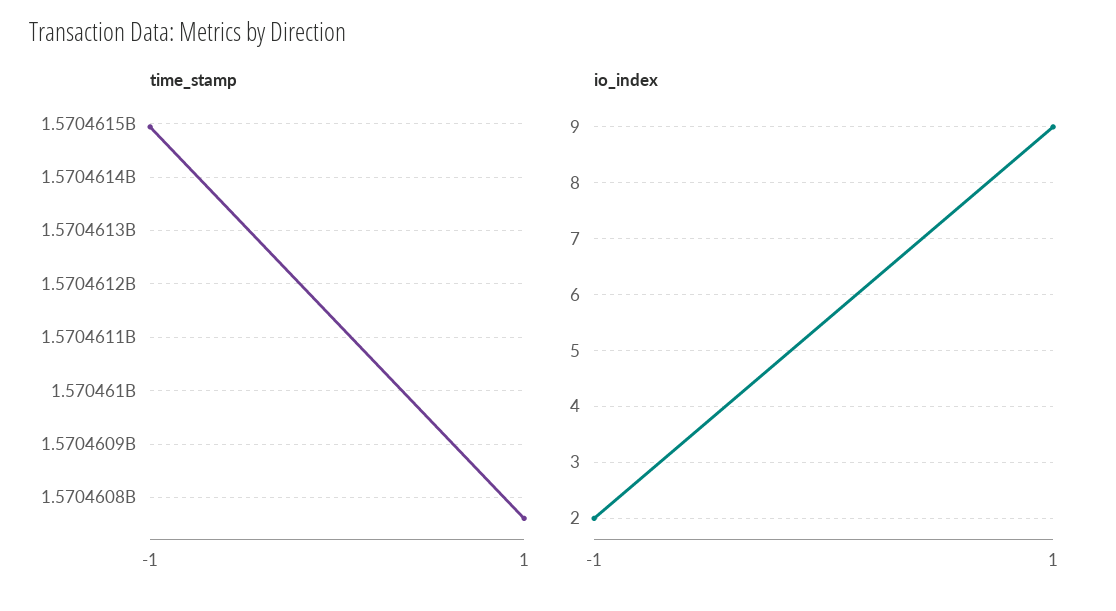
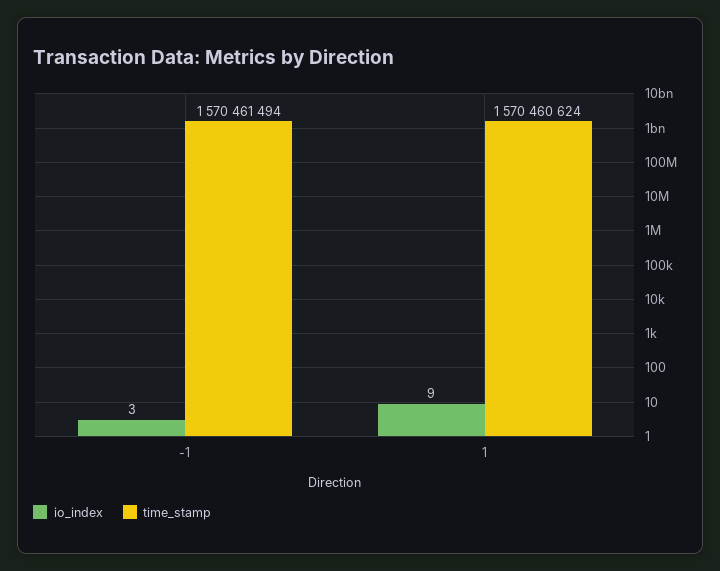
time_stamp, 1: 1570460760 -> 1570460624
io_index, -1: 2 -> 3

